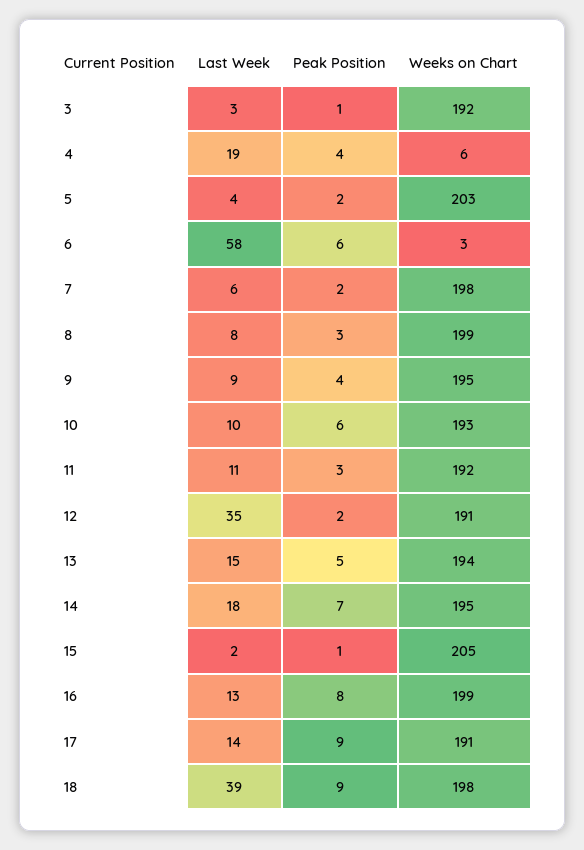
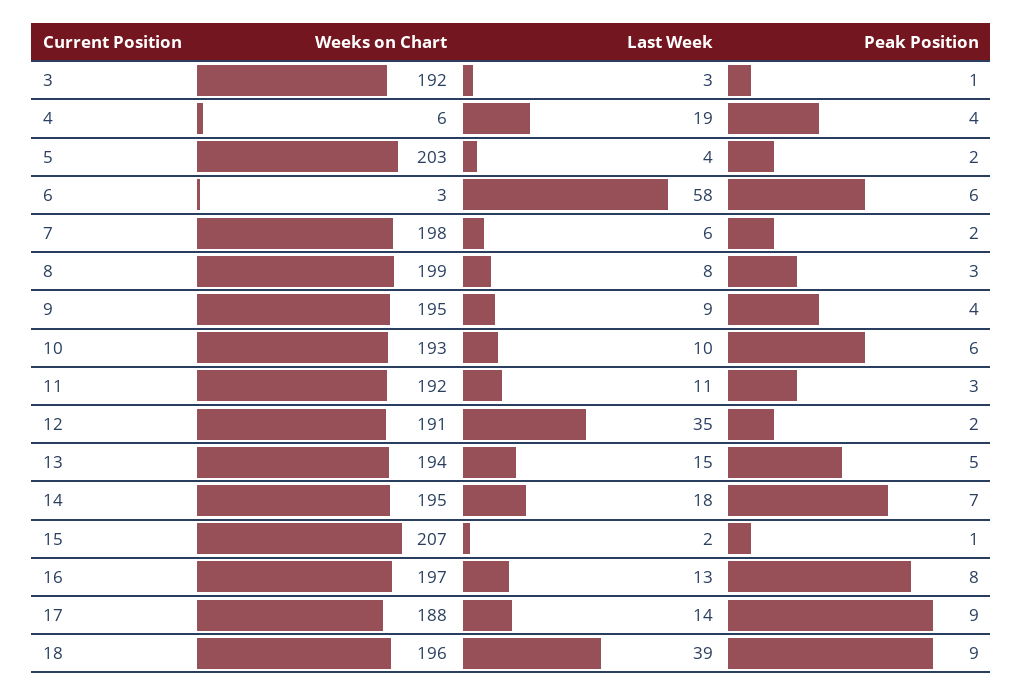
Weeks on Chart, 15: 205 -> 207
Weeks on Chart, 16: 199 -> 197
Weeks on Chart, 17: 191 -> 188
Weeks on Chart, 18: 198 -> 196

